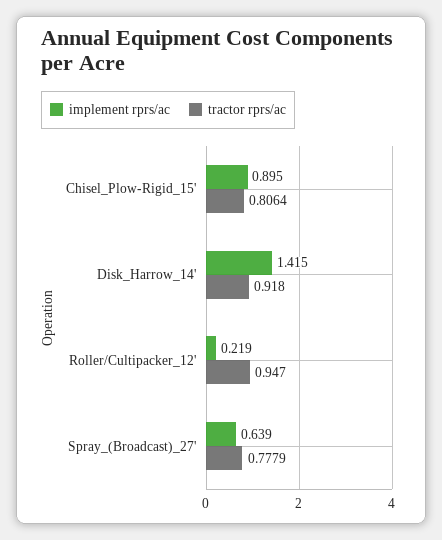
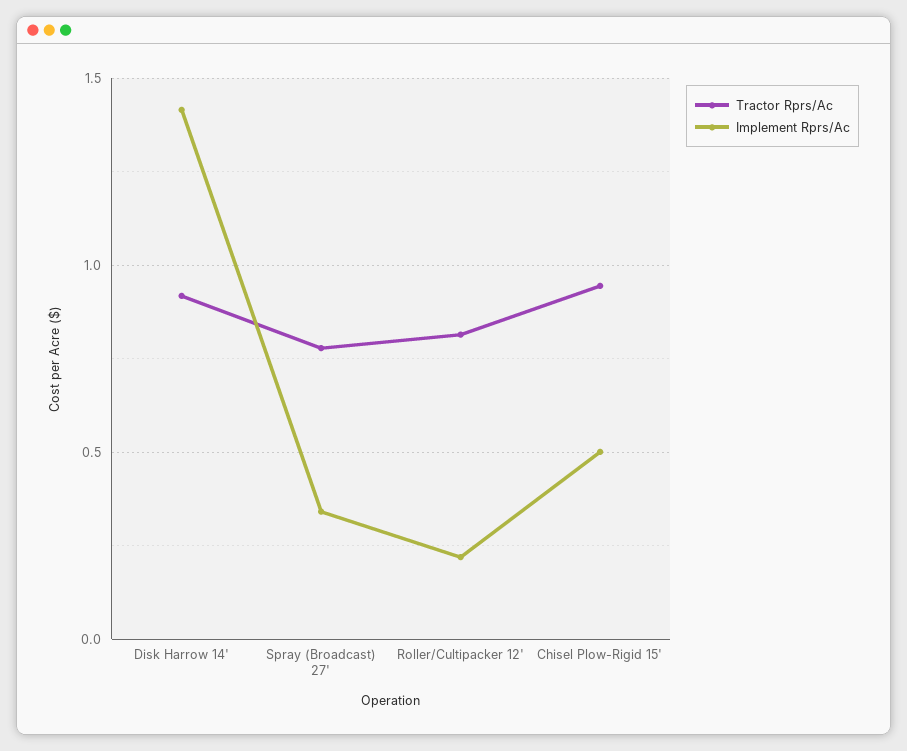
implement rprs/ac, Chisel_Plow-Rigid_15': 0.895 -> 0.5
tractor rprs/ac, Chisel_Plow-Rigid_15': 0.8064 -> 0.95
tractor rprs/ac, Roller/Cultipacker_12': 0.947 -> 0.8
implement rprs/ac, Spray_(Broadcast)_27': 0.639 -> 0.35

